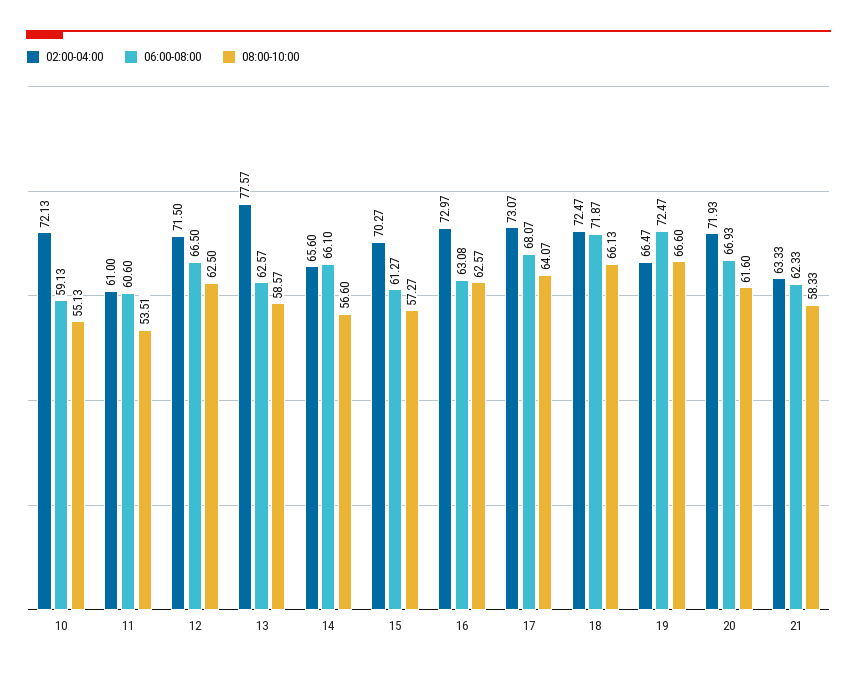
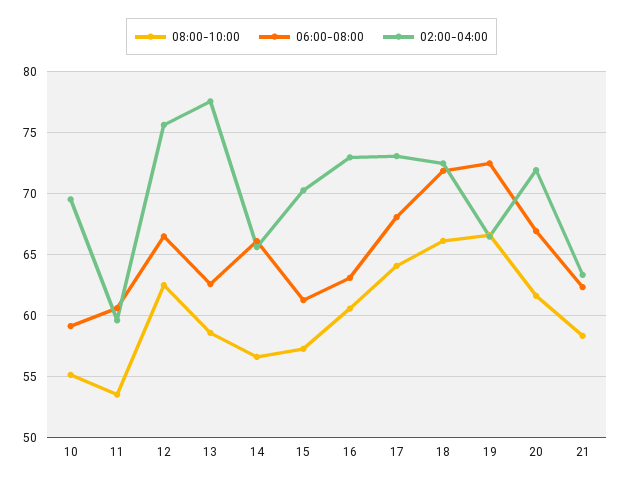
02:00-04:00, 10: 72.13 -> 69.5
02:00-04:00, 11: 61 -> 59.5
02:00-04:00, 12: 71.5 -> 75.5
08:00-10:00, 16: 62.57 -> 60.5

